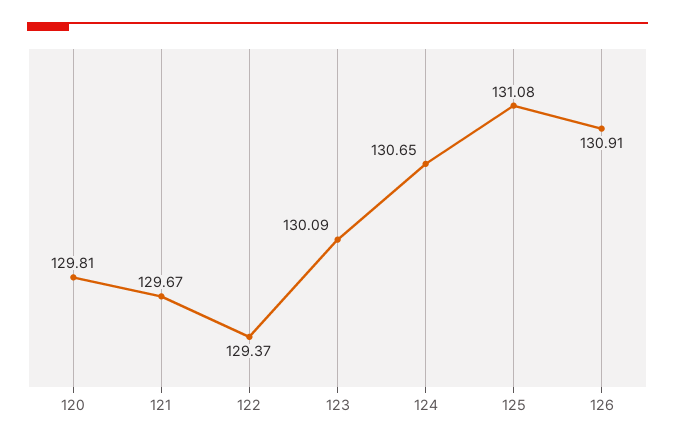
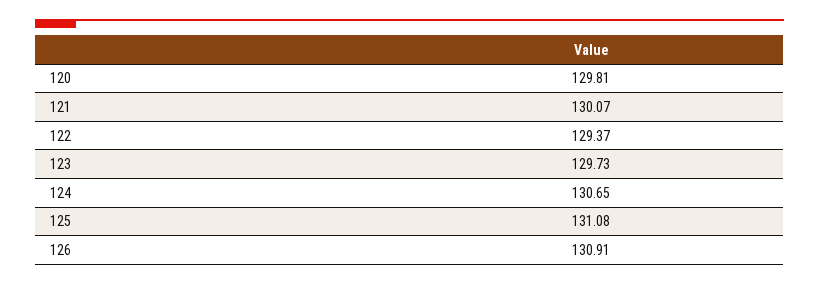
121: 129.67 -> 130.07
123: 130.09 -> 129.73

